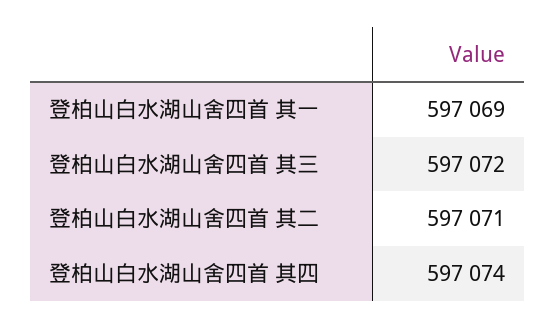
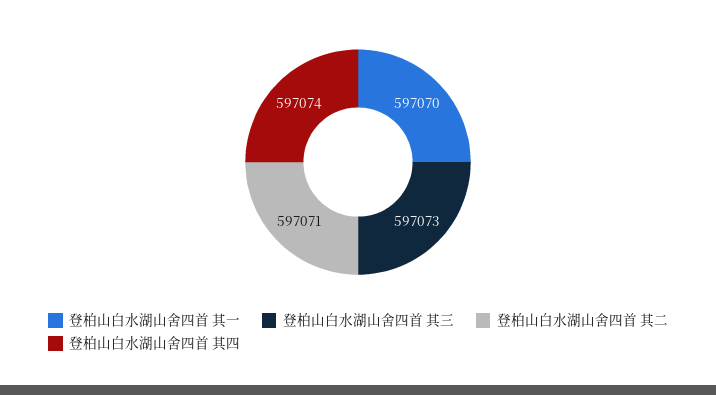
登柏山白水湖山舍四首 其一: 597069 -> 597070
登柏山白水湖山舍四首 其三: 597072 -> 597073

